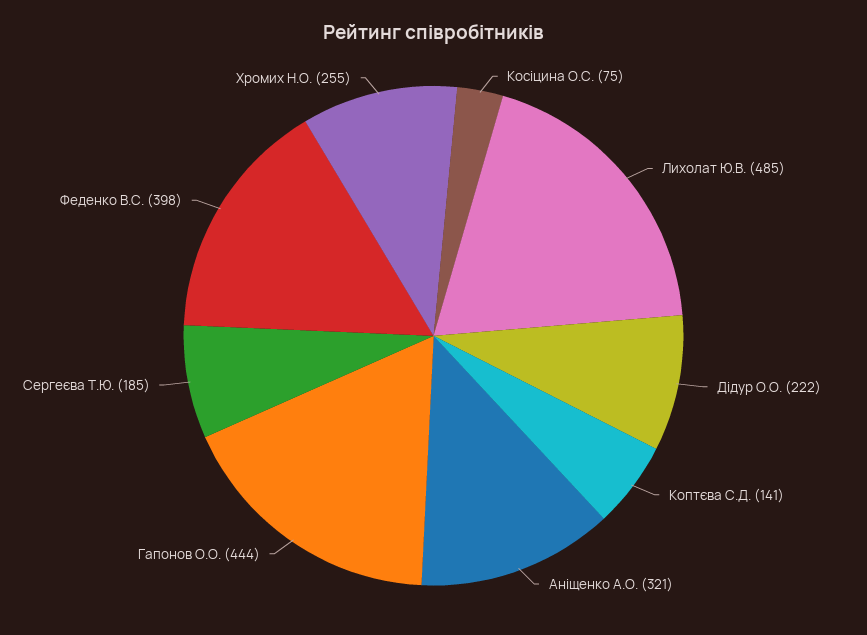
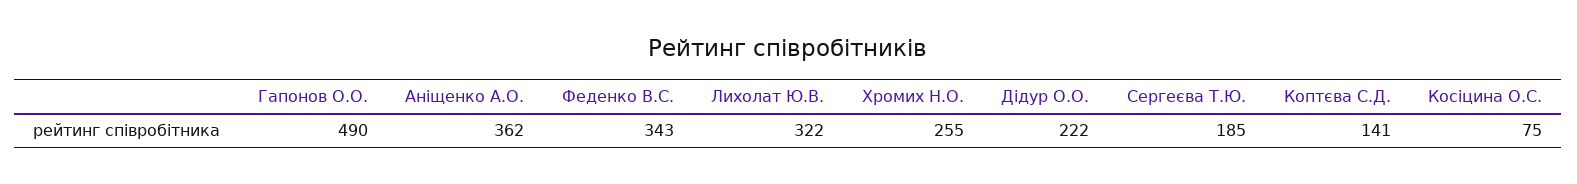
Лихолат Ю.В.: 485 -> 322
Аніщенко А.О.: 321 -> 362
Гапонов О.О.: 444 -> 490
Феденко В.С.: 398 -> 343

